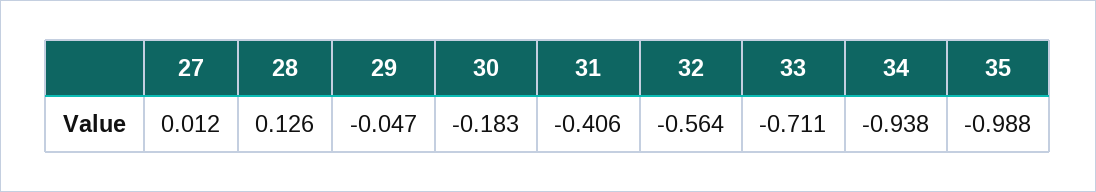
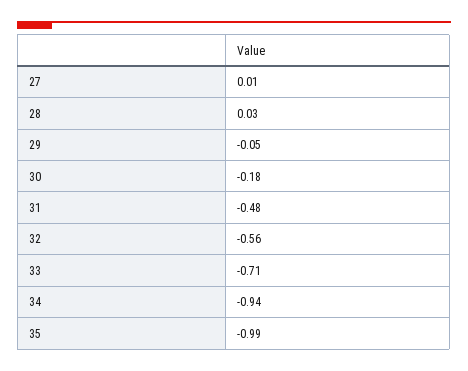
28: 0.126 -> 0.03
31: -0.406 -> -0.48

